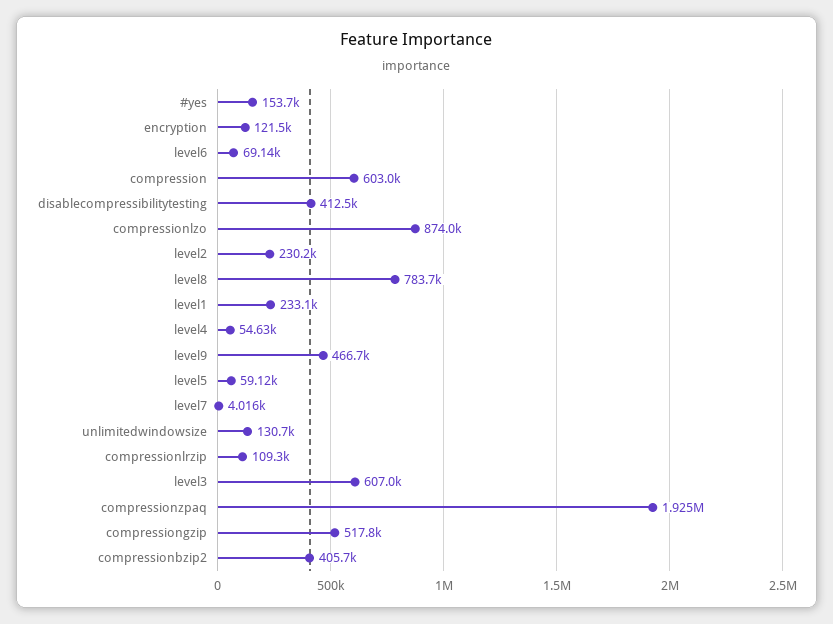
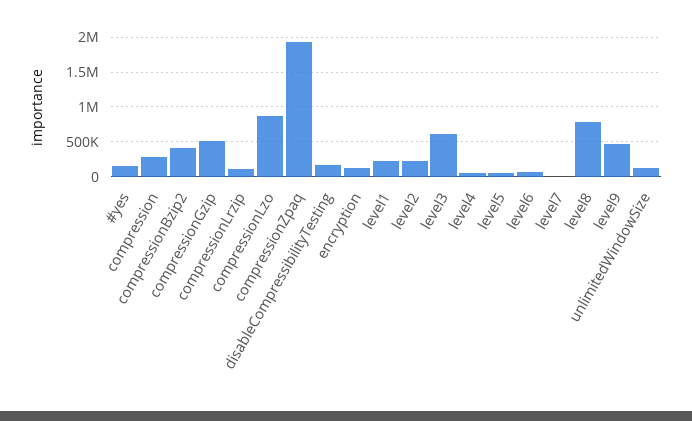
compression: 603000 -> 300000
disablecompressibilitytesting: 412500 -> 200000

